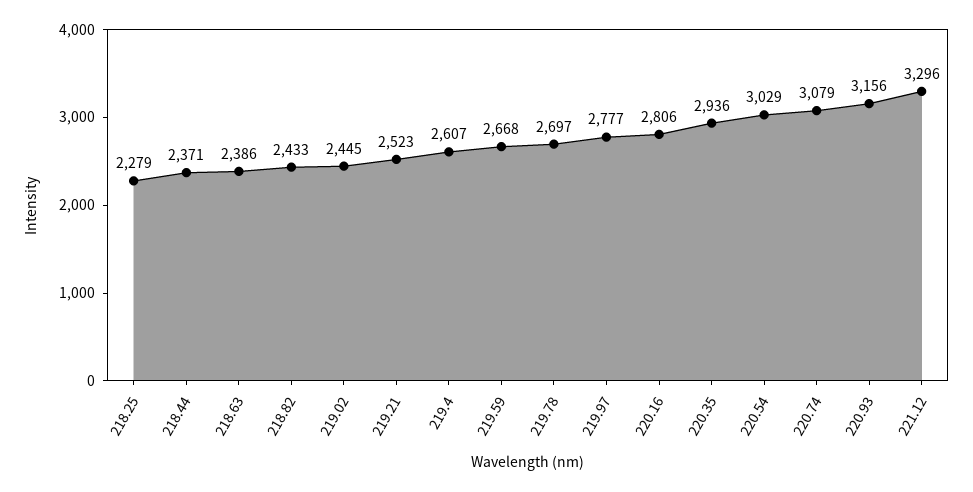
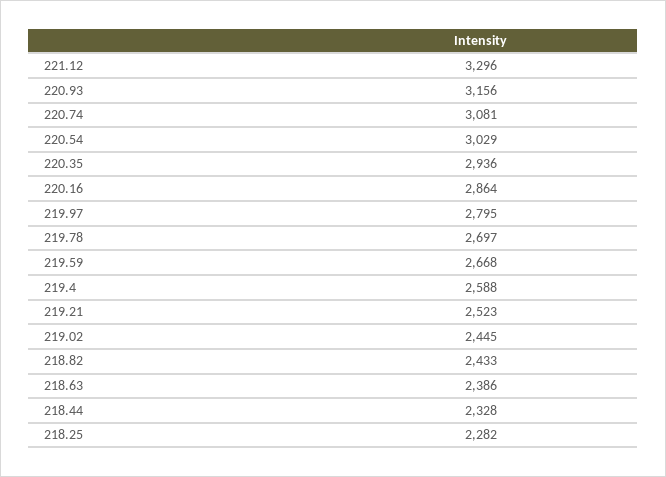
218.25: 2279 -> 2282
218.44: 2371 -> 2328
219.4: 2607 -> 2588
219.97: 2777 -> 2795
220.16: 2806 -> 2864
220.74: 3079 -> 3081

